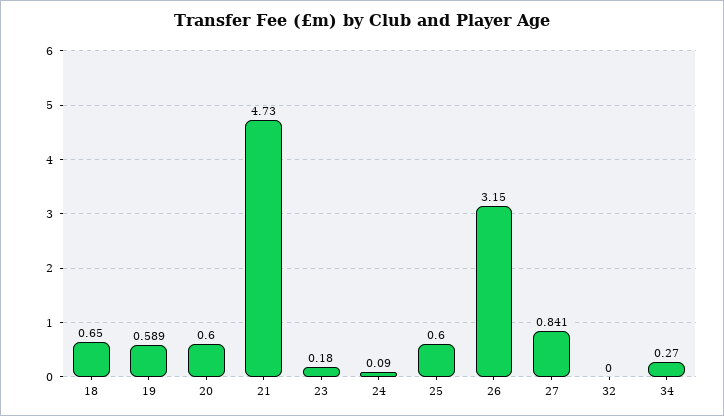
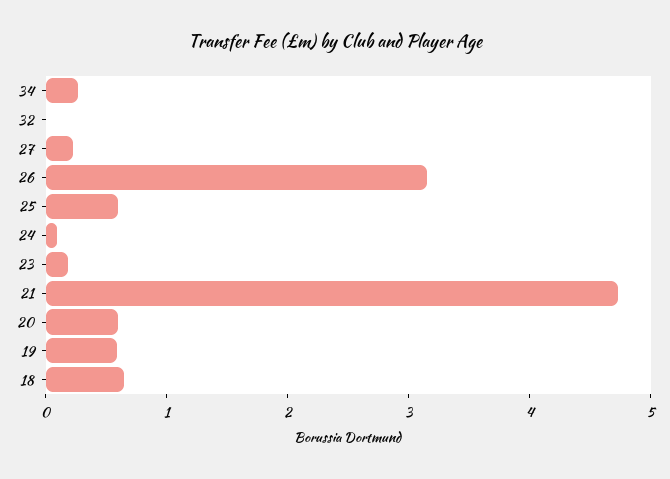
27: 0.841 -> 0.2

